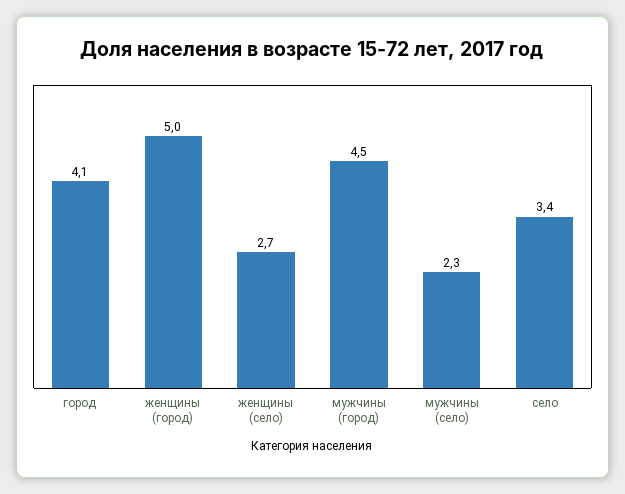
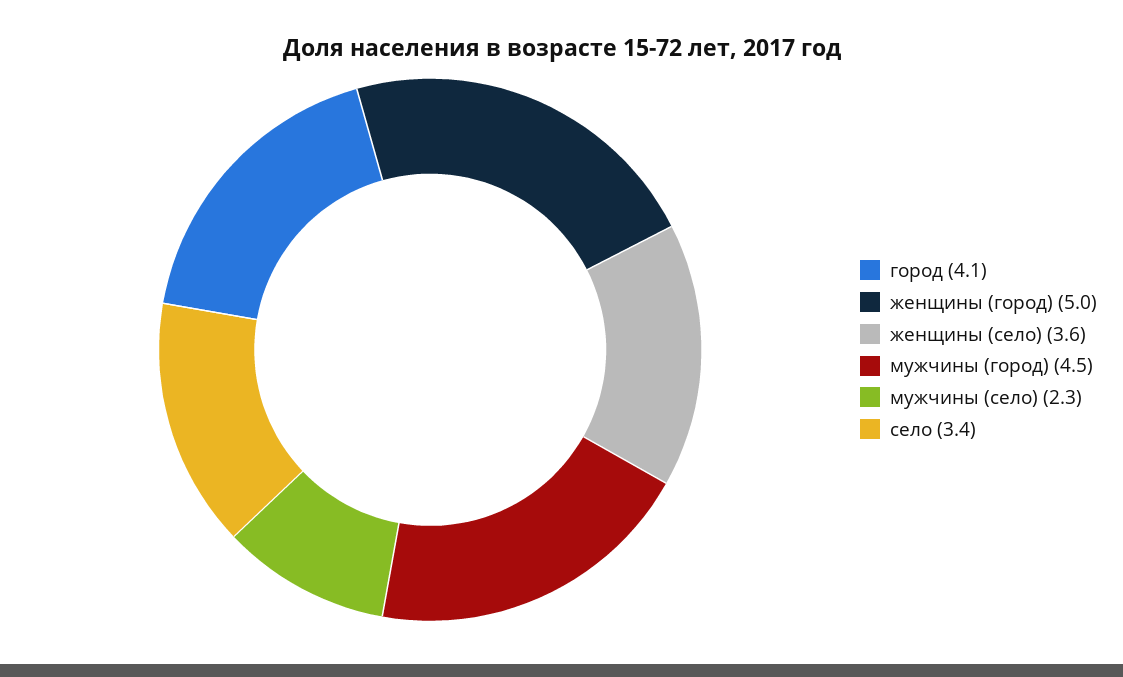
женщины (село): 2.7 -> 3.6

